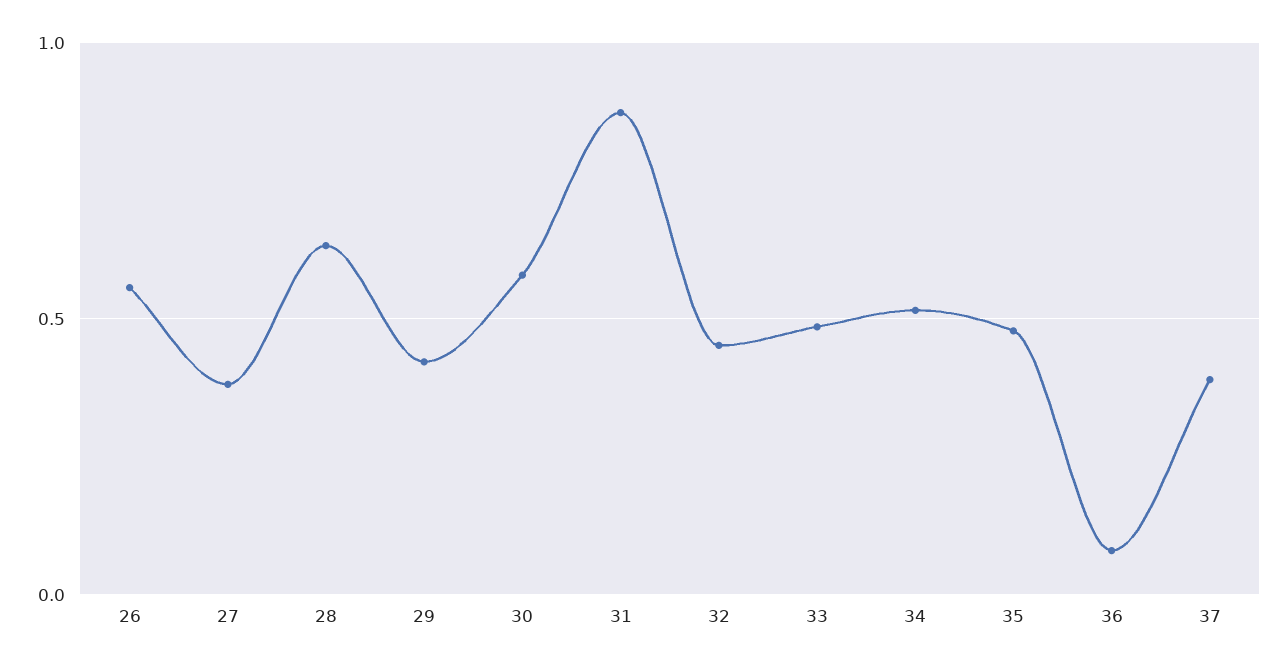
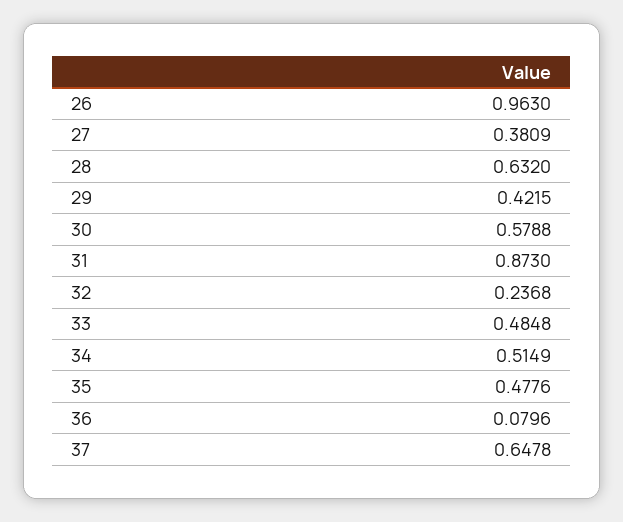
26: 0.55 -> 0.963
32: 0.45 -> 0.2368
37: 0.4 -> 0.6478

